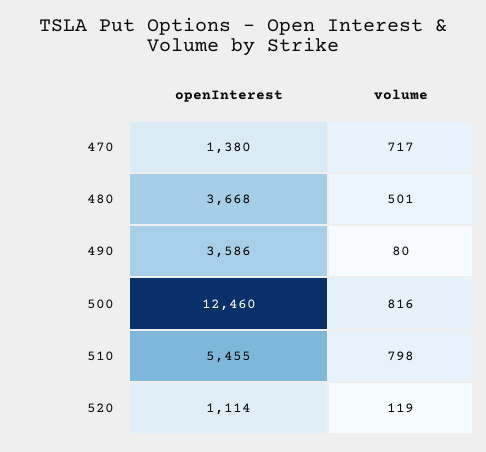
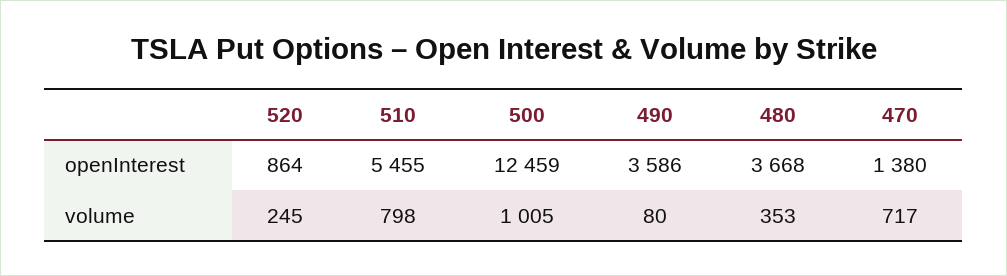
volume, 480: 501 -> 353
openInterest, 500: 12460 -> 12459
volume, 500: 816 -> 1005
openInterest, 520: 1114 -> 864
volume, 520: 119 -> 245

